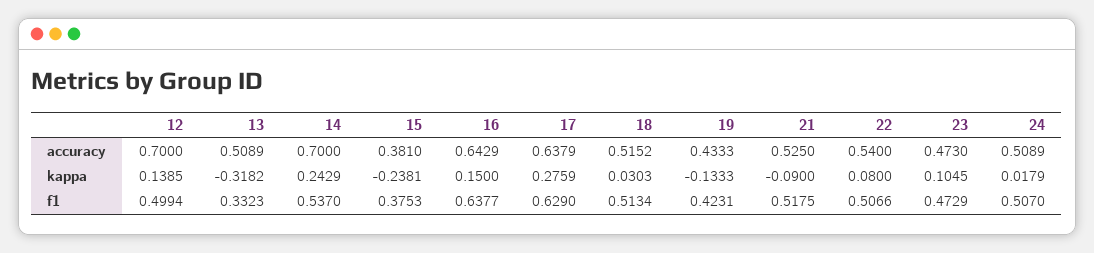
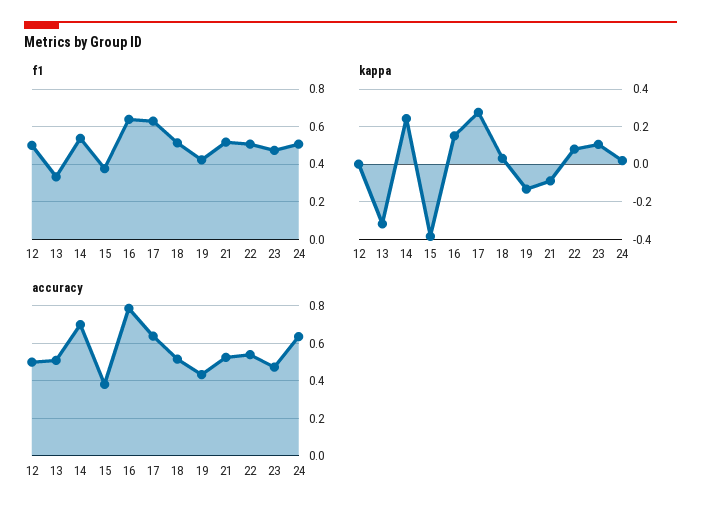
accuracy, 12: 0.7 -> 0.5
accuracy, 16: 0.6429 -> 0.8
accuracy, 24: 0.5089 -> 0.65
kappa, 12: 0.1385 -> 0
kappa, 15: -0.2381 -> -0.4

